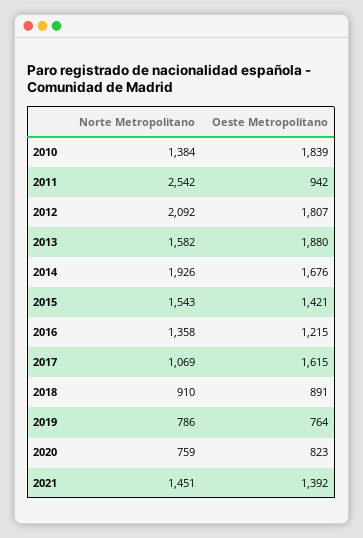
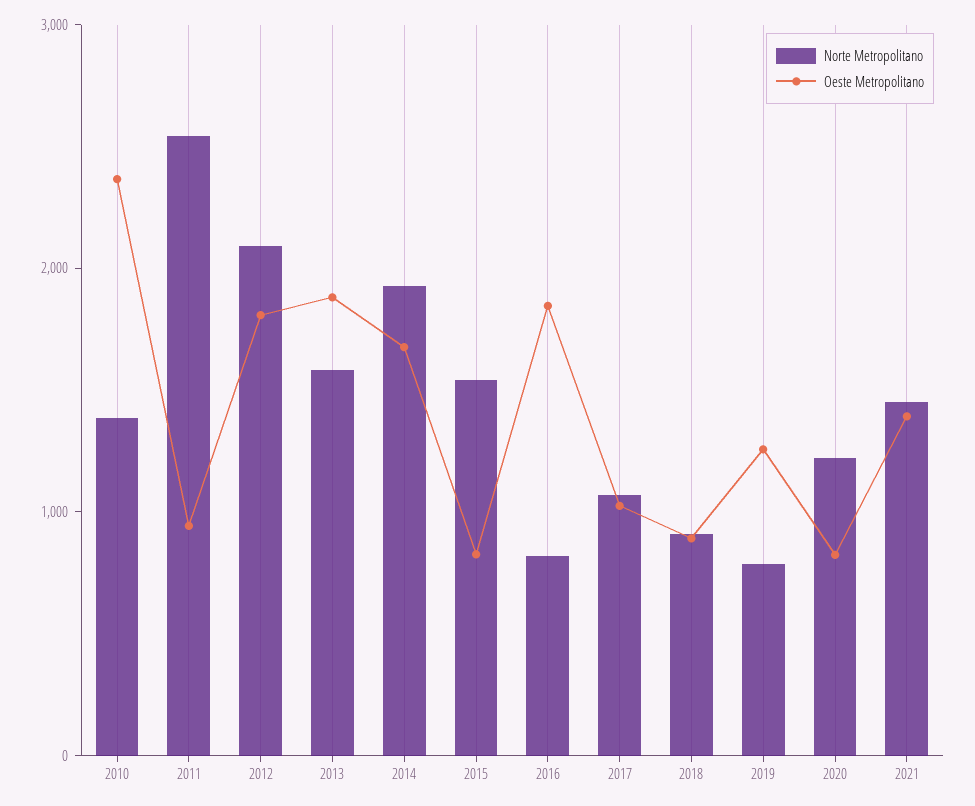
Oeste Metropolitano, 2010: 1839 -> 2400
Oeste Metropolitano, 2015: 1421 -> 800
Norte Metropolitano, 2016: 1358 -> 800
Oeste Metropolitano, 2016: 1215 -> 1800
Oeste Metropolitano, 2017: 1615 -> 1000
Oeste Metropolitano, 2019: 764 -> 1200
Norte Metropolitano, 2020: 759 -> 1200

